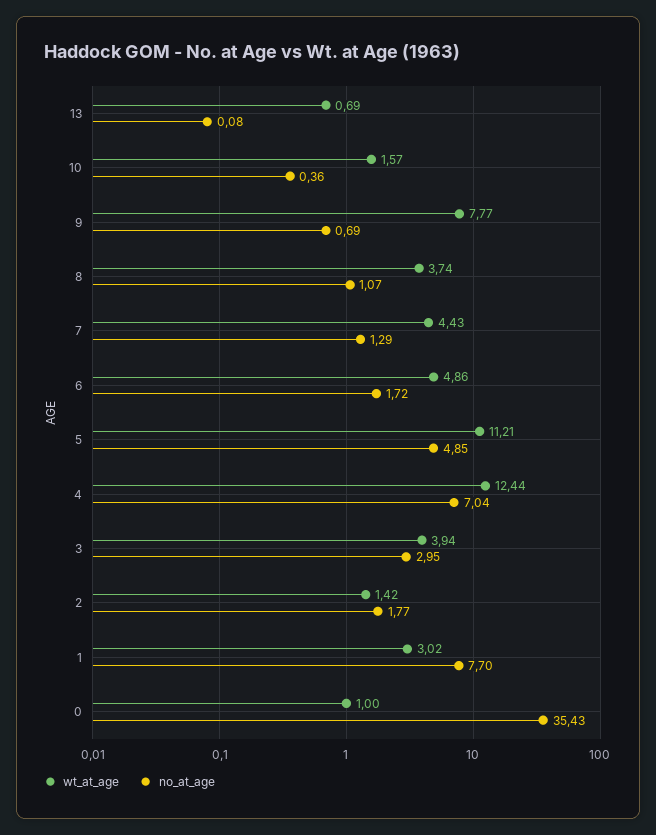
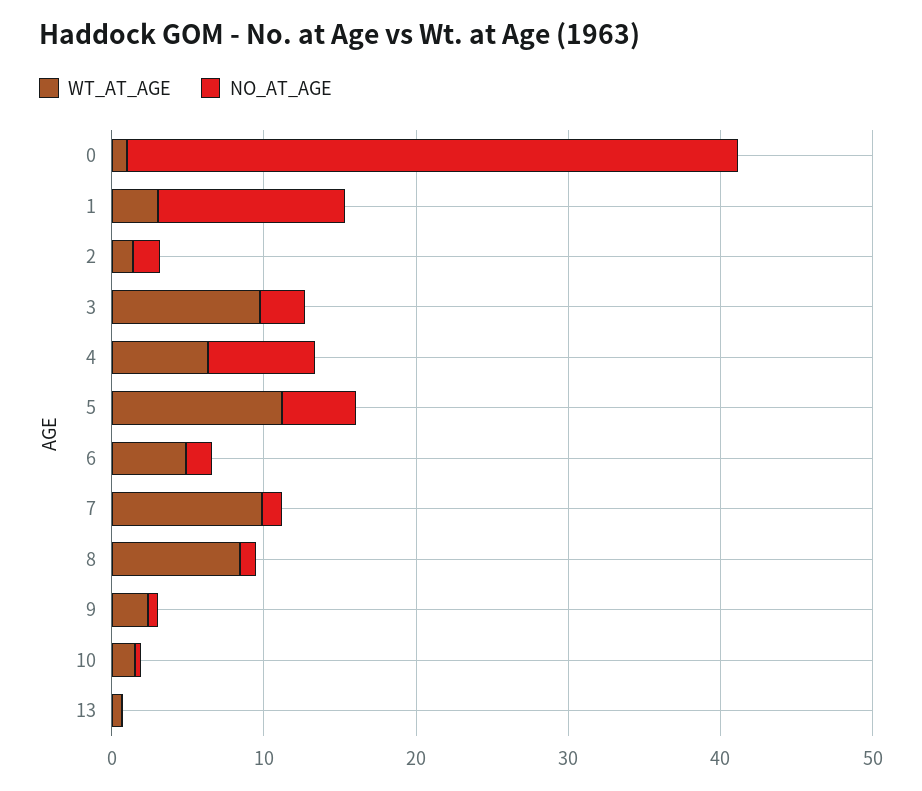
wt_at_age, 9: 7.77 -> 2
wt_at_age, 8: 3.74 -> 8
wt_at_age, 7: 4.43 -> 10
wt_at_age, 4: 12.44 -> 6
wt_at_age, 3: 3.94 -> 10
no_at_age, 1: 7.7 -> 12
no_at_age, 0: 35.43 -> 40

